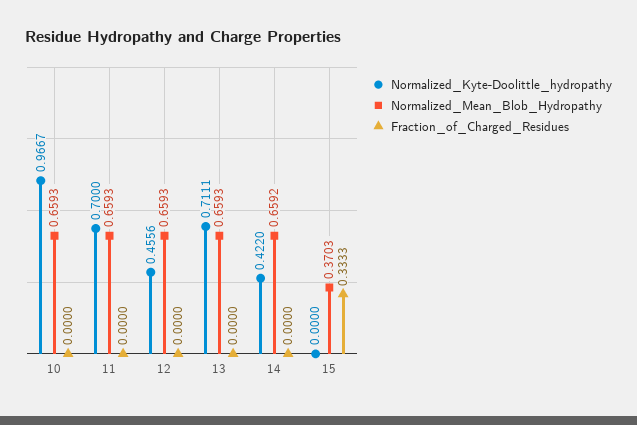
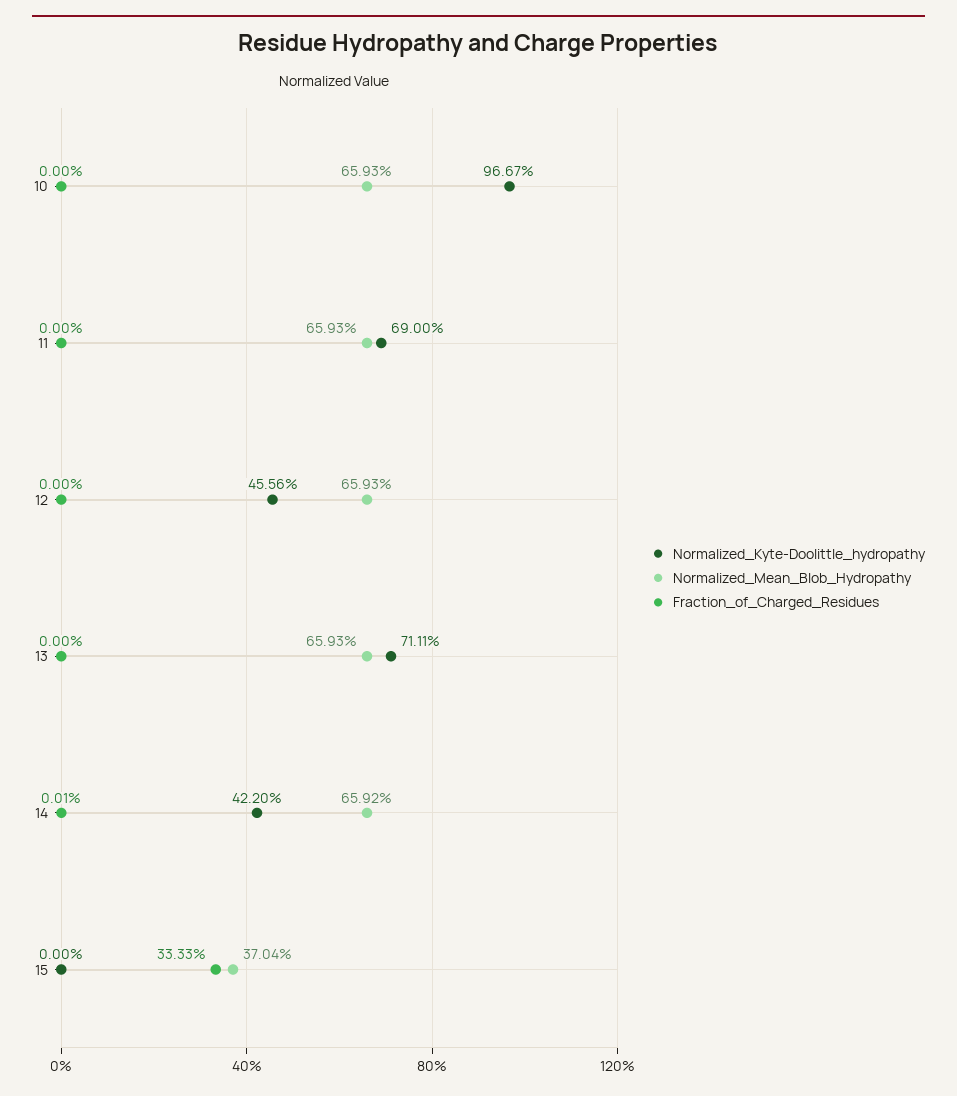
Normalized_Kyte-Doolittle_hydropathy, 11: 0.7 -> 0.69
Fraction_of_Charged_Residues, 14: 0 -> 0.0001
Normalized_Mean_Blob_Hydropathy, 15: 0.3703 -> 0.3704

